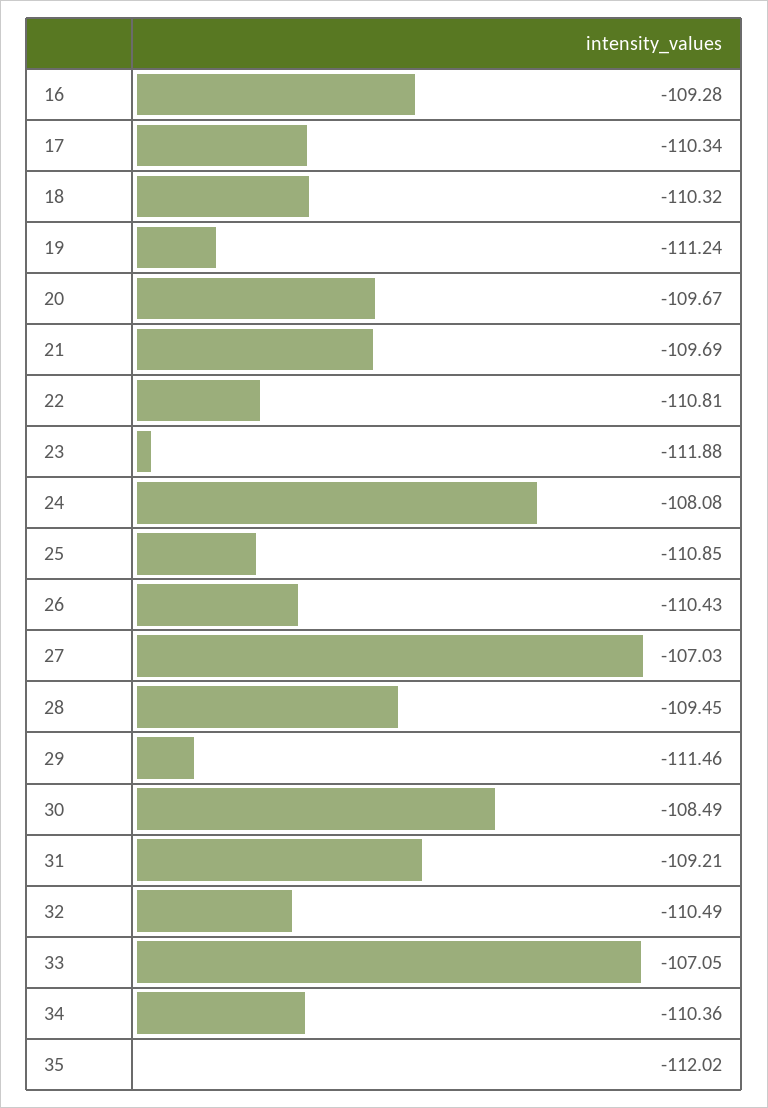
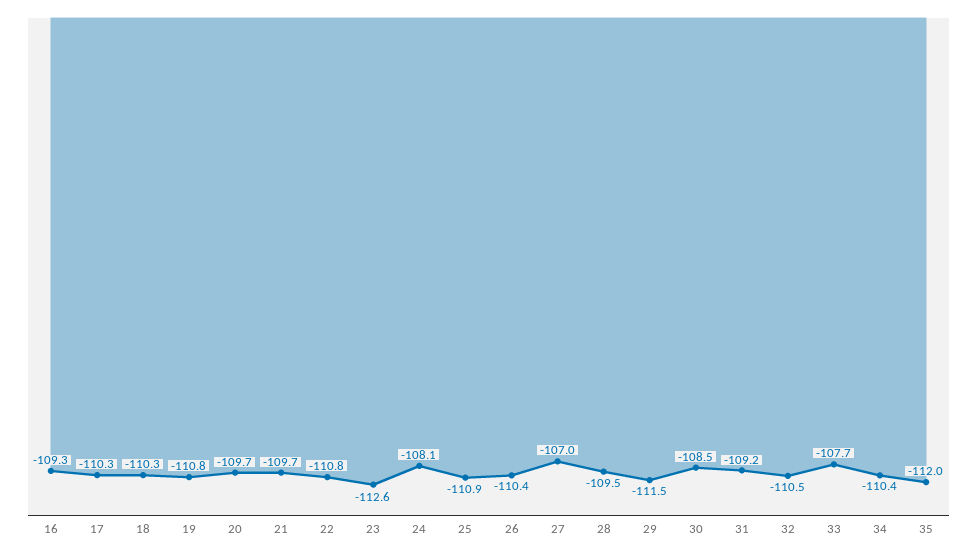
19: -111.24 -> -110.8
23: -111.88 -> -112.6
33: -107.05 -> -107.7

